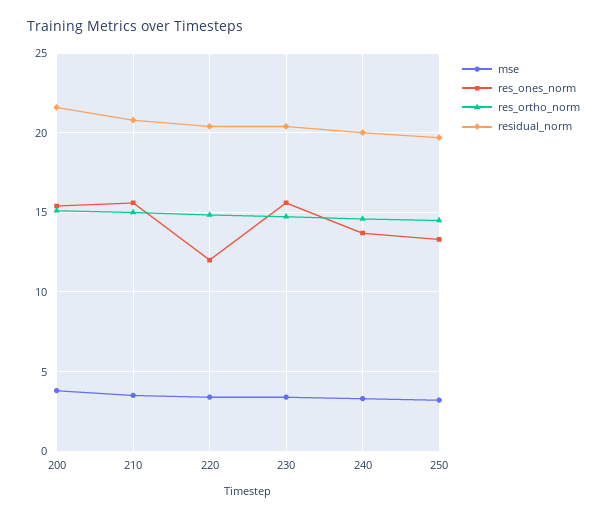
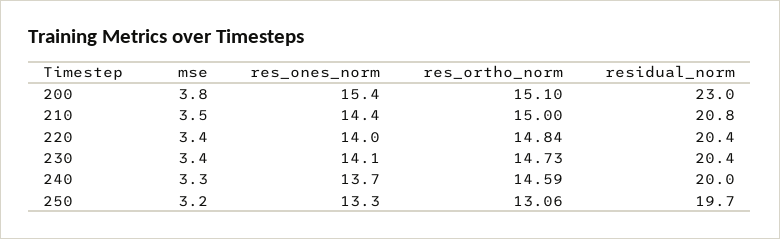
residual_norm, 200: 21.5 -> 23
res_ones_norm, 210: 15.5 -> 14.4
res_ones_norm, 220: 12 -> 14
res_ones_norm, 230: 15.5 -> 14.1
res_ortho_norm, 250: 14.5 -> 13.06

